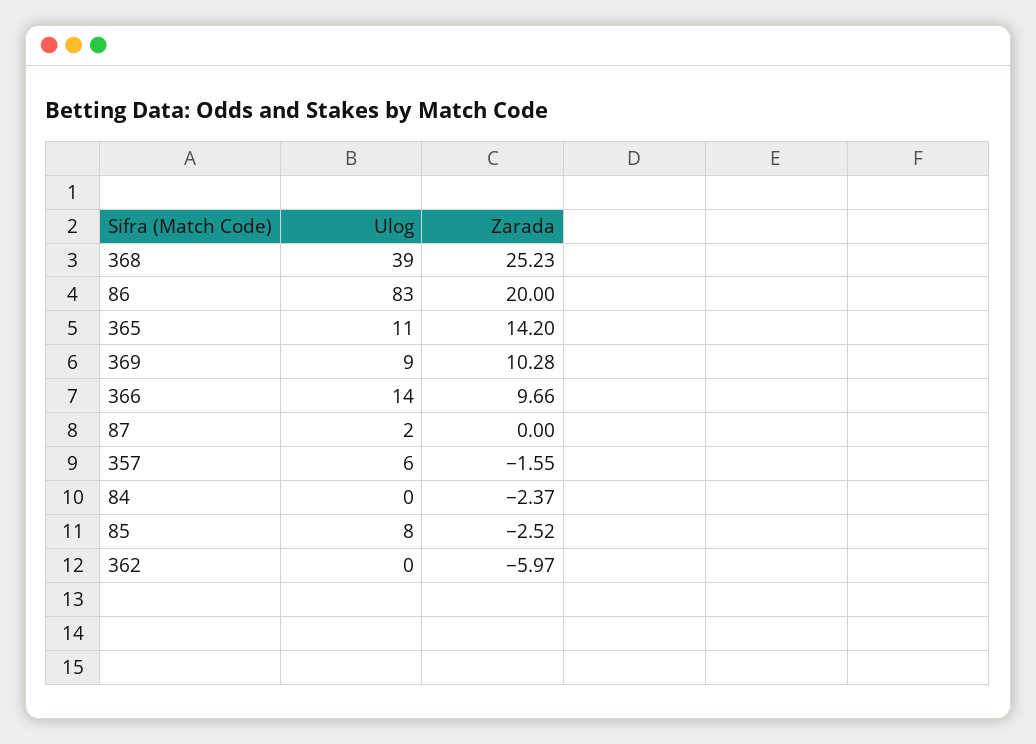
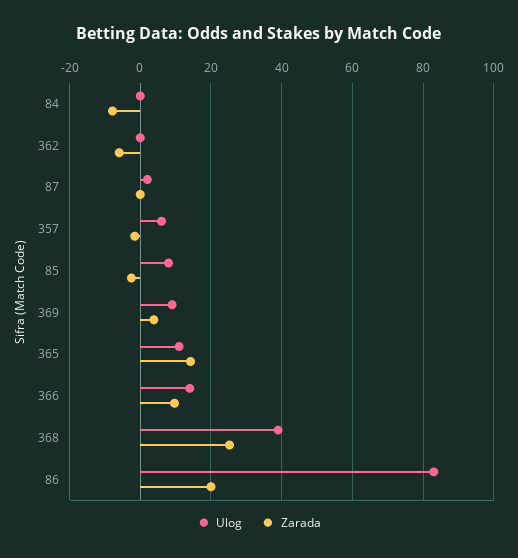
Zarada, 369: 10.28 -> 4
Zarada, 84: -2.37 -> -8

